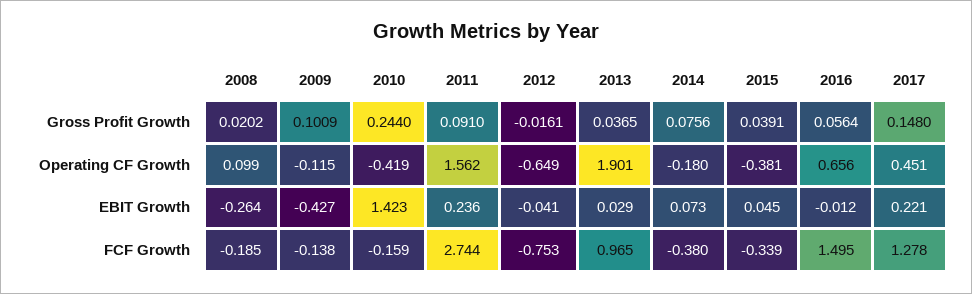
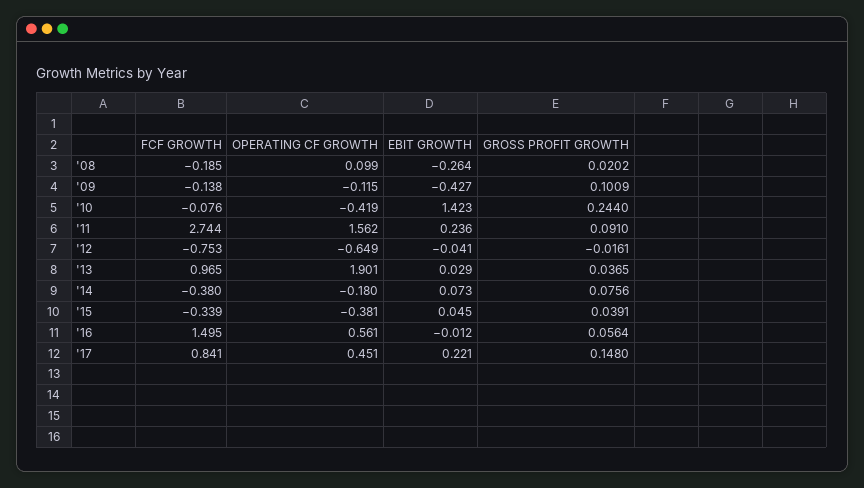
2016, Operating CF Growth: 0.656 -> 0.561
2010, FCF Growth: -0.159 -> -0.076
2017, FCF Growth: 1.278 -> 0.841

